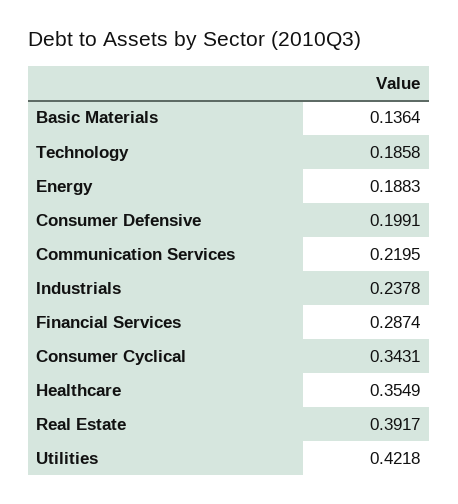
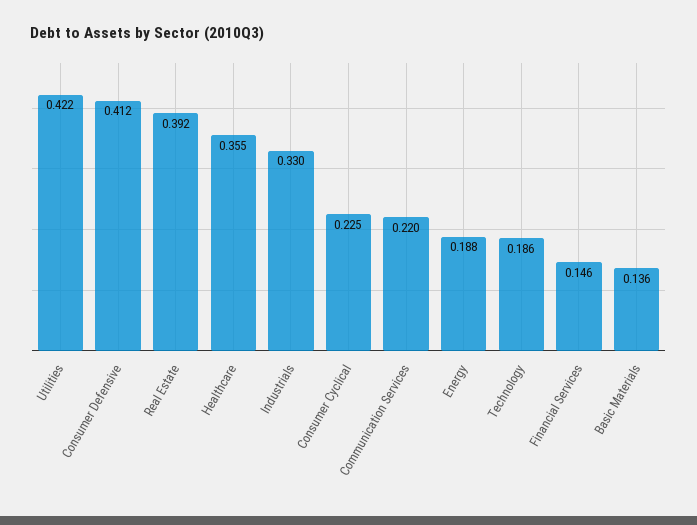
Consumer Defensive: 0.1991 -> 0.412
Industrials: 0.2378 -> 0.33
Financial Services: 0.2874 -> 0.146
Consumer Cyclical: 0.3431 -> 0.225

